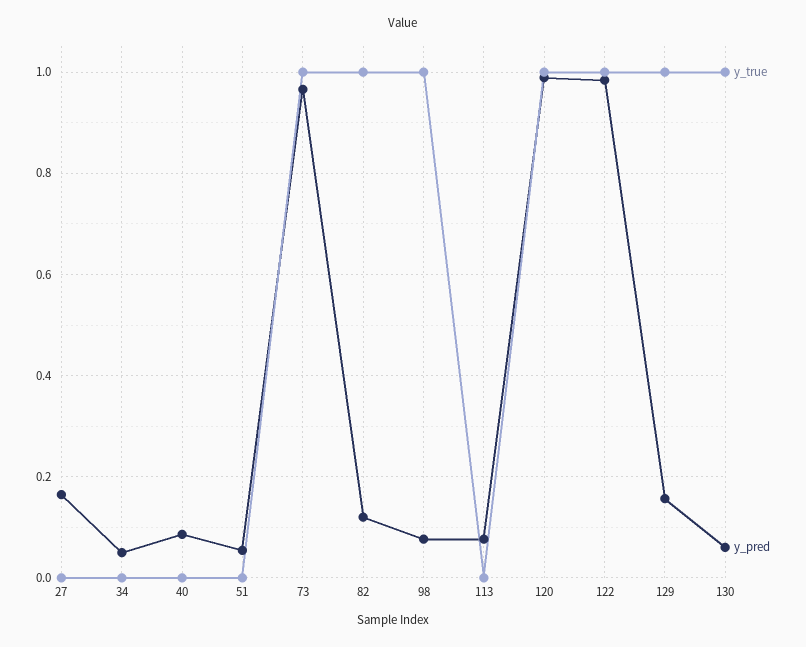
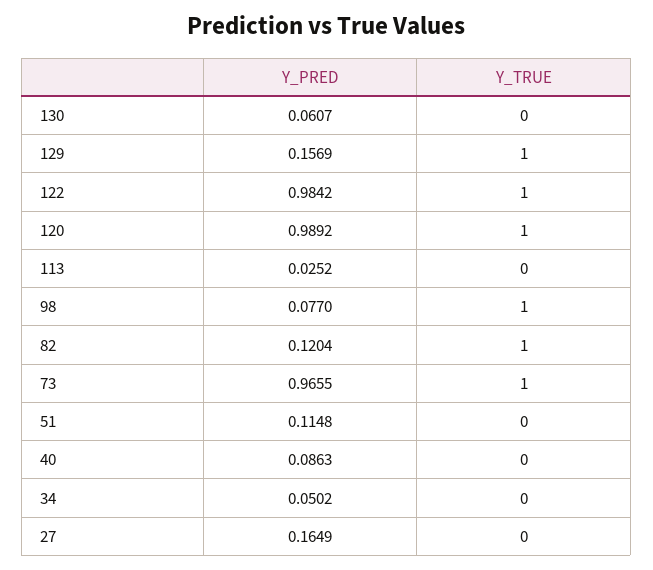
y_pred, 51: 0.06 -> 0.1148
y_pred, 113: 0.08 -> 0.0252
y_true, 130: 1 -> 0

